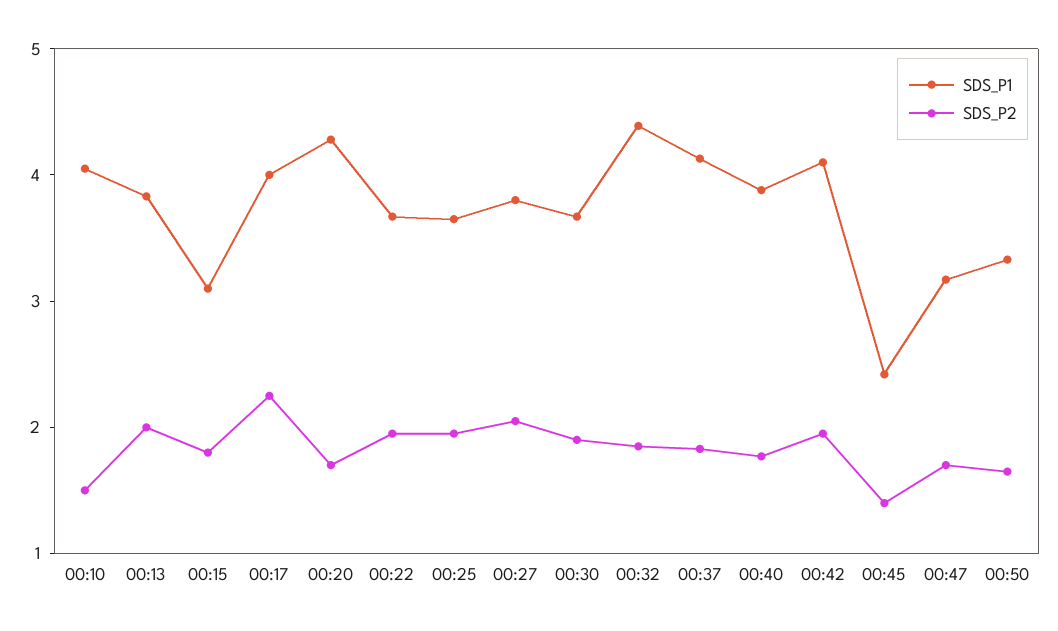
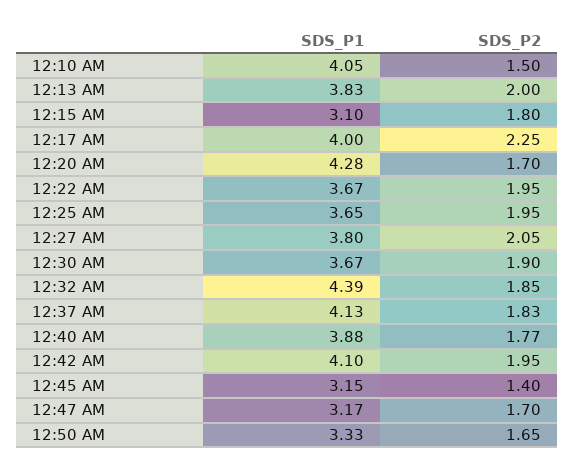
SDS_P1, 00:45: 2.4 -> 3.15

